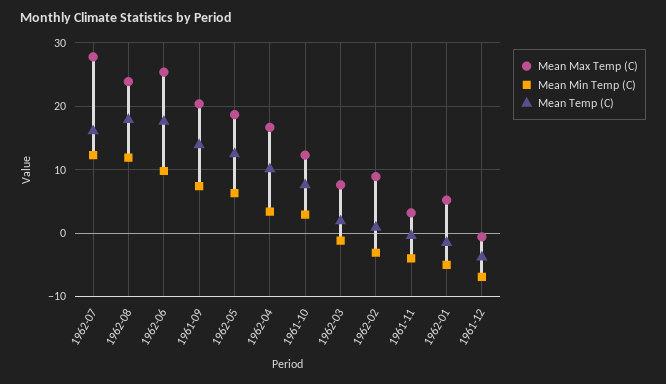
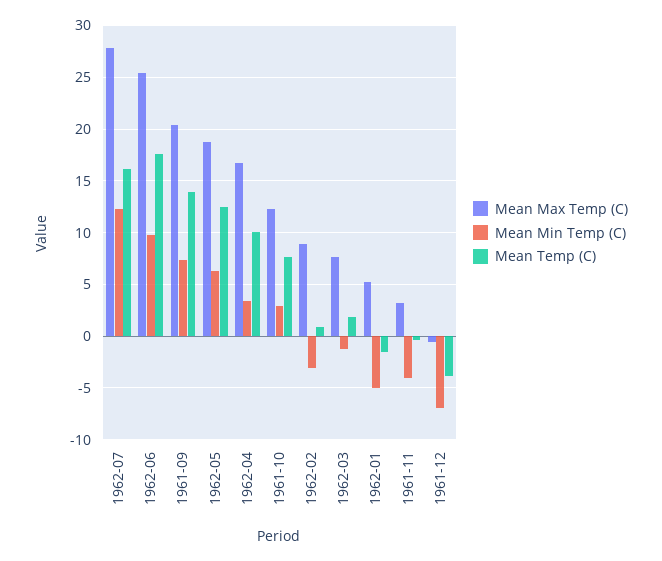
Mean Max Temp (C), 1962-08: 24 -> none
Mean Min Temp (C), 1962-08: 12 -> none
Mean Temp (C), 1962-08: 18 -> none

